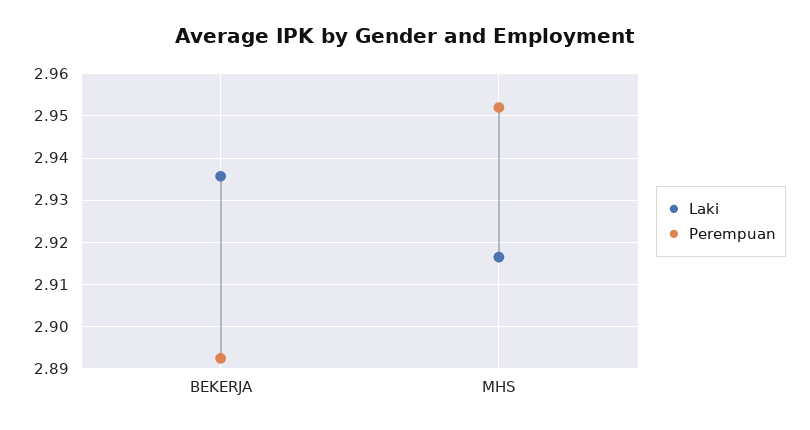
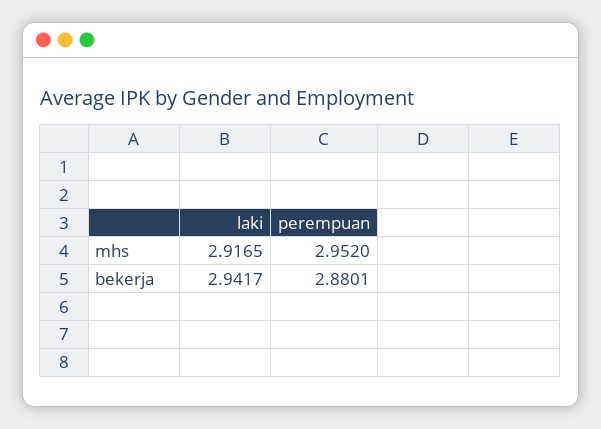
Laki, BEKERJA: 2.936 -> 2.9417
Perempuan, BEKERJA: 2.892 -> 2.8801

